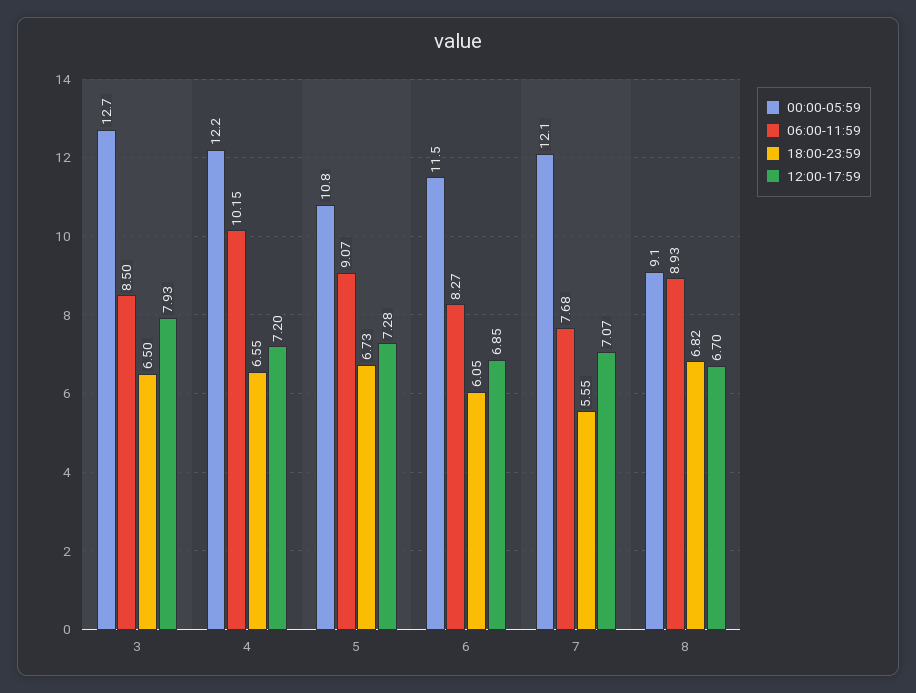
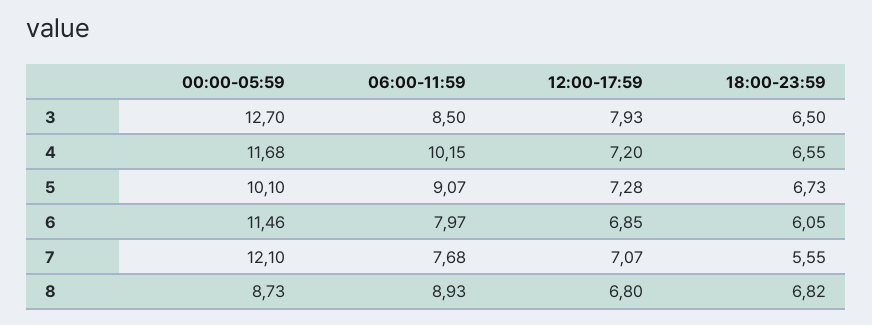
00:00-05:59, 4: 12.2 -> 11.68
00:00-05:59, 5: 10.8 -> 10.1
06:00-11:59, 6: 8.27 -> 7.97
00:00-05:59, 8: 9.1 -> 8.73
12:00-17:59, 8: 6.7 -> 6.8

